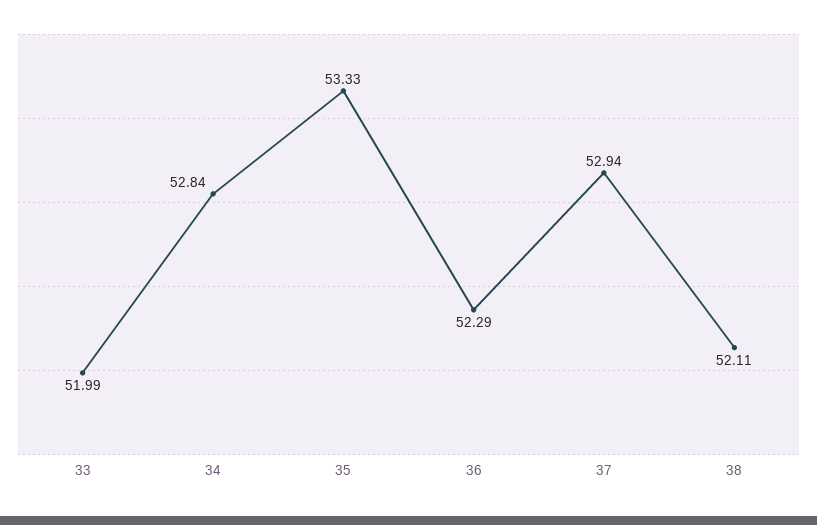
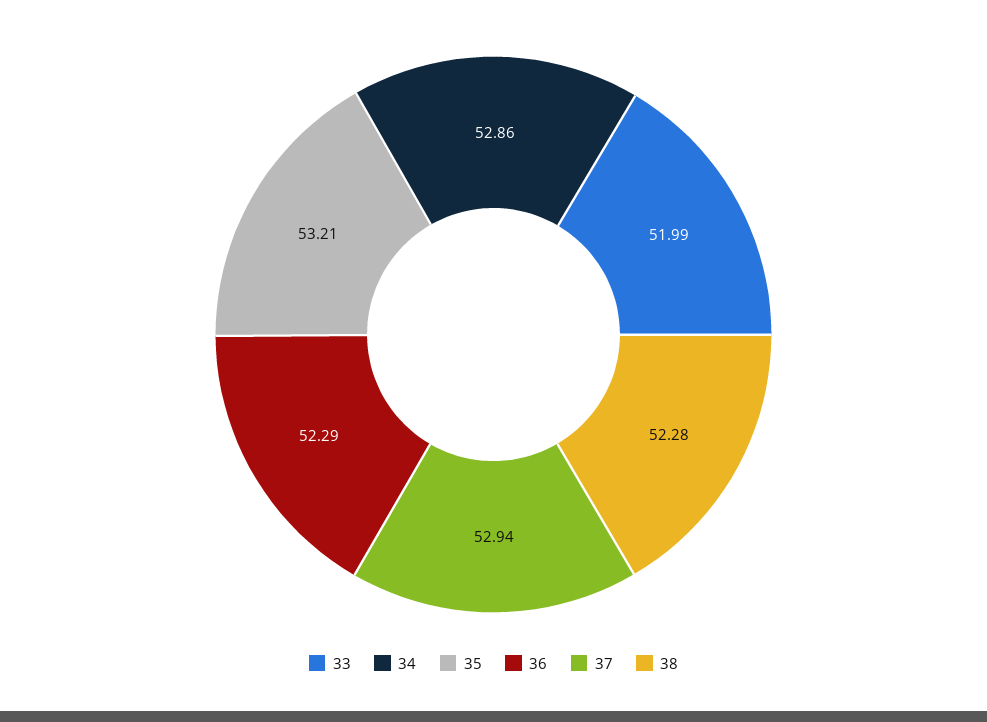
34: 52.84 -> 52.86
35: 53.33 -> 53.21
38: 52.11 -> 52.28

